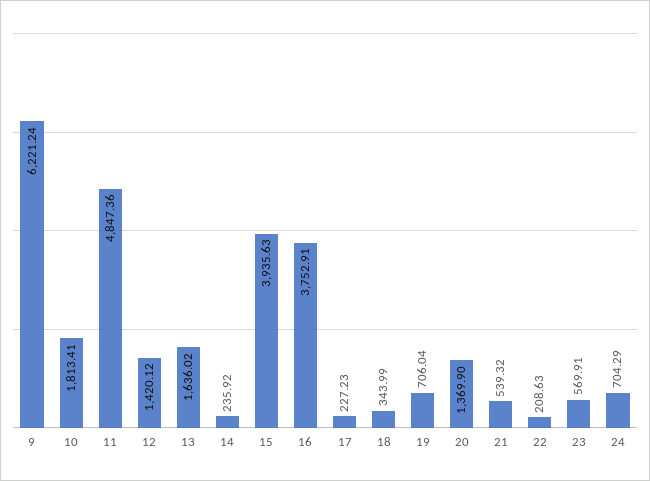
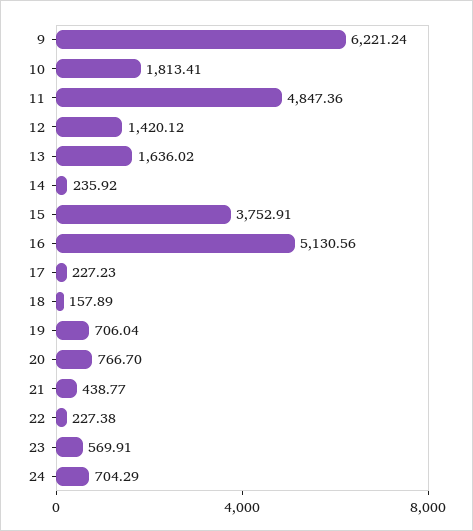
15: 3935.63 -> 3752.91
16: 3752.91 -> 5130.56
18: 343.99 -> 157.89
20: 1369.9 -> 766.7
21: 539.32 -> 438.77
22: 208.63 -> 227.38

